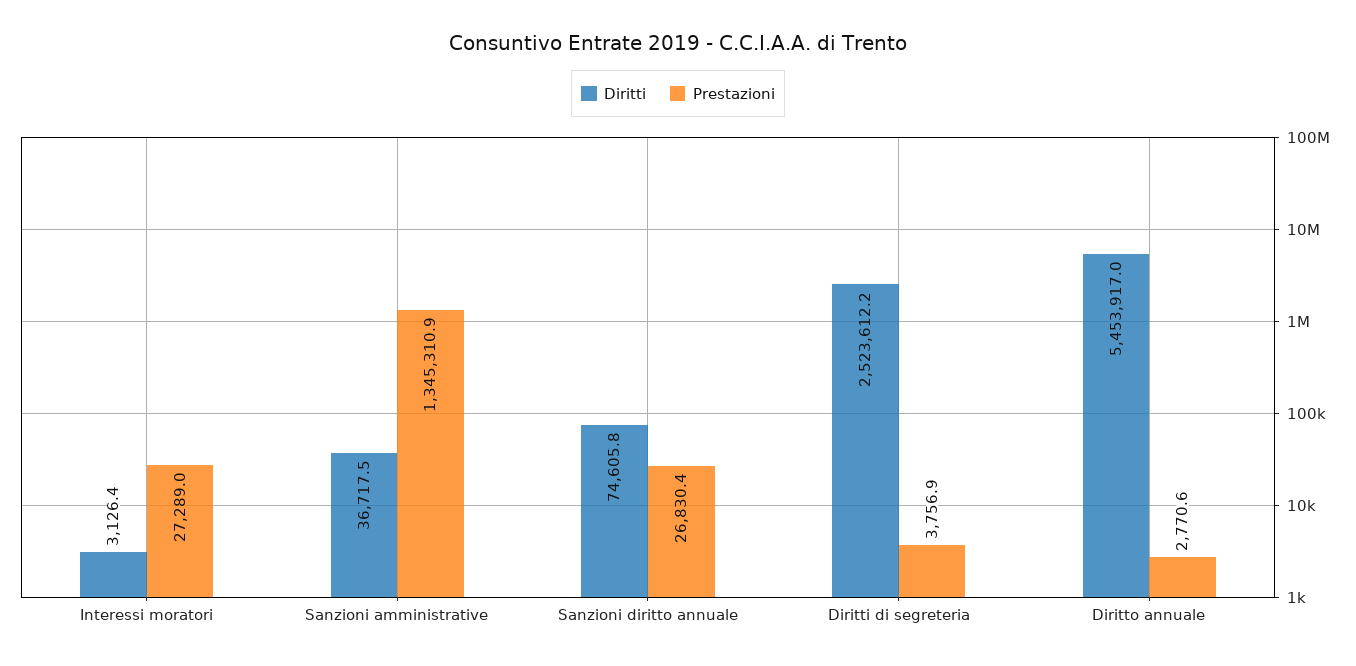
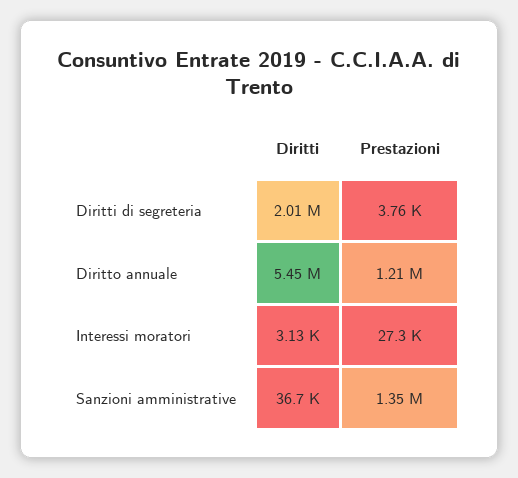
Diritti, Sanzioni diritto annuale: 74605.8 -> none
Prestazioni, Sanzioni diritto annuale: 26830.4 -> none
Diritti, Diritti di segreteria: 2523612.2 -> 2010000
Prestazioni, Diritto annuale: 2770.6 -> 1210000

